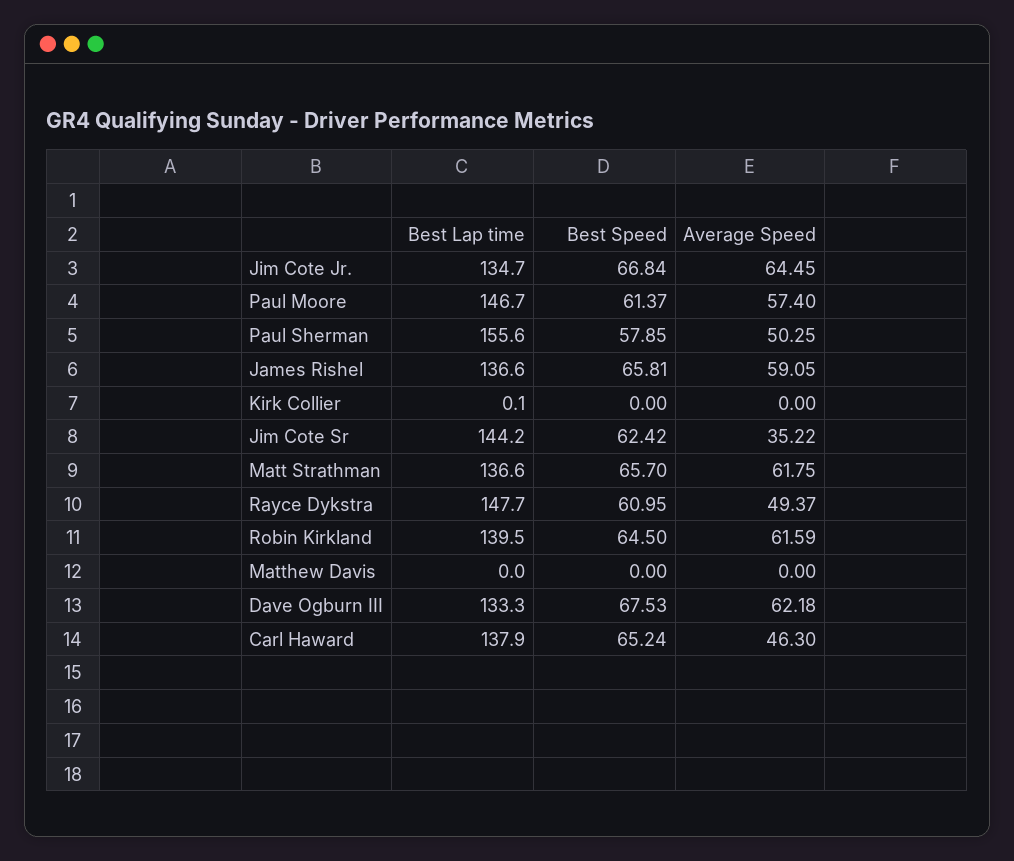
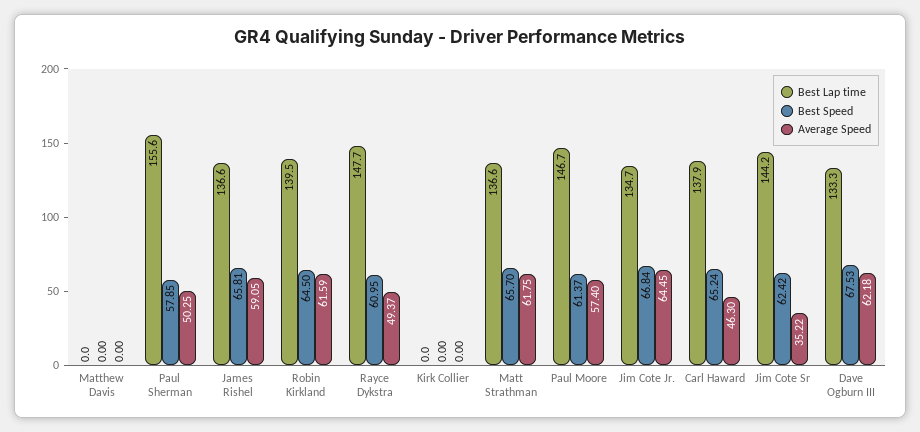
Best Lap time, Kirk Collier: 0.1 -> 0

